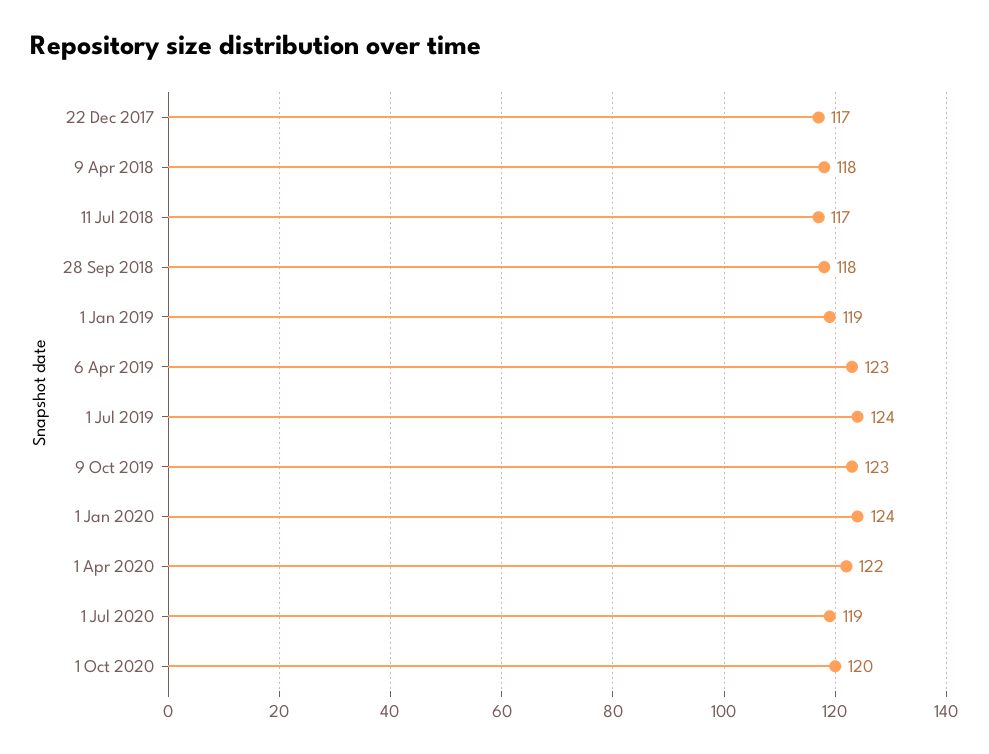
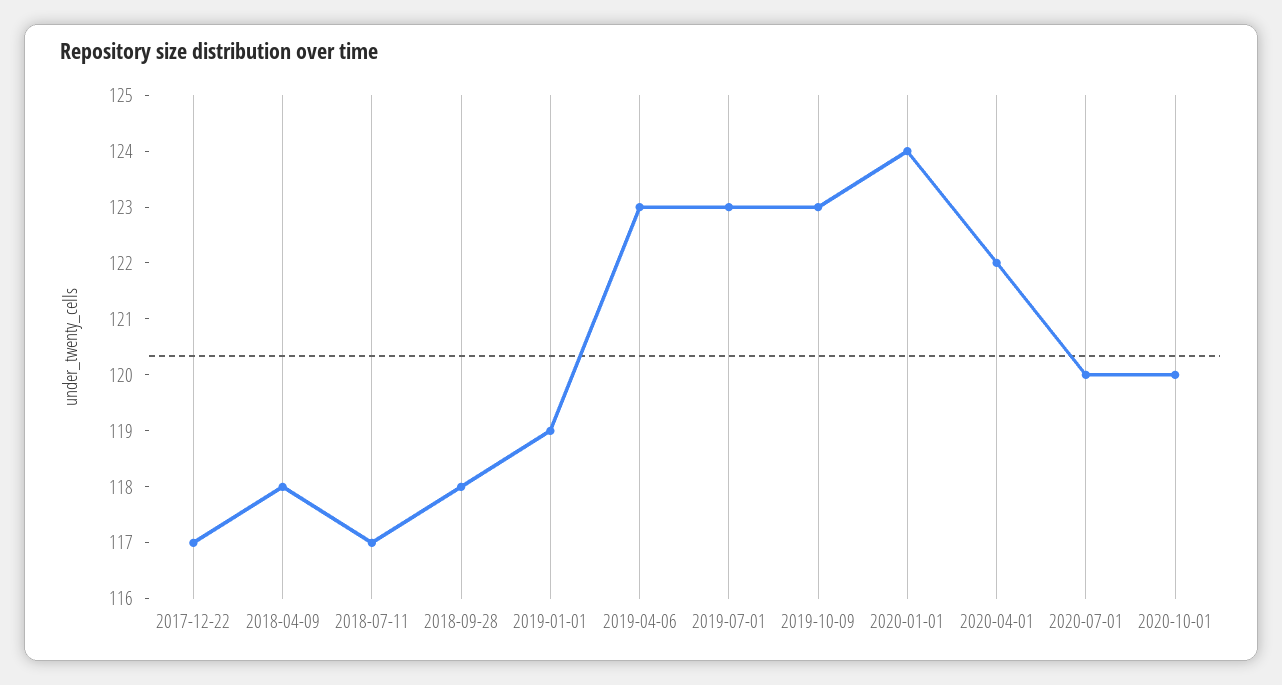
1 Jul 2019: 124 -> 123
1 Jul 2020: 119 -> 120

